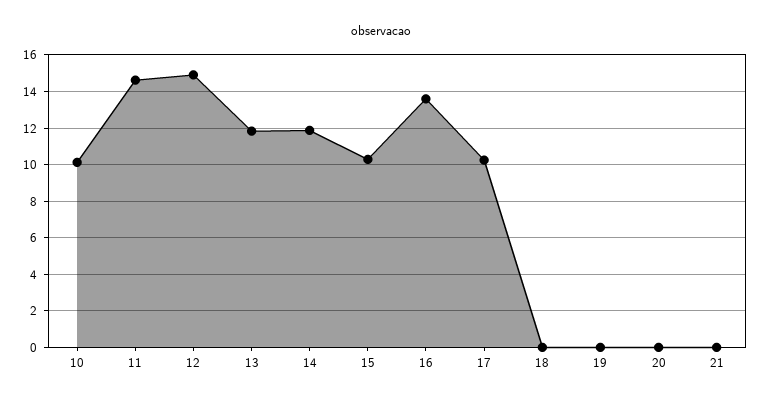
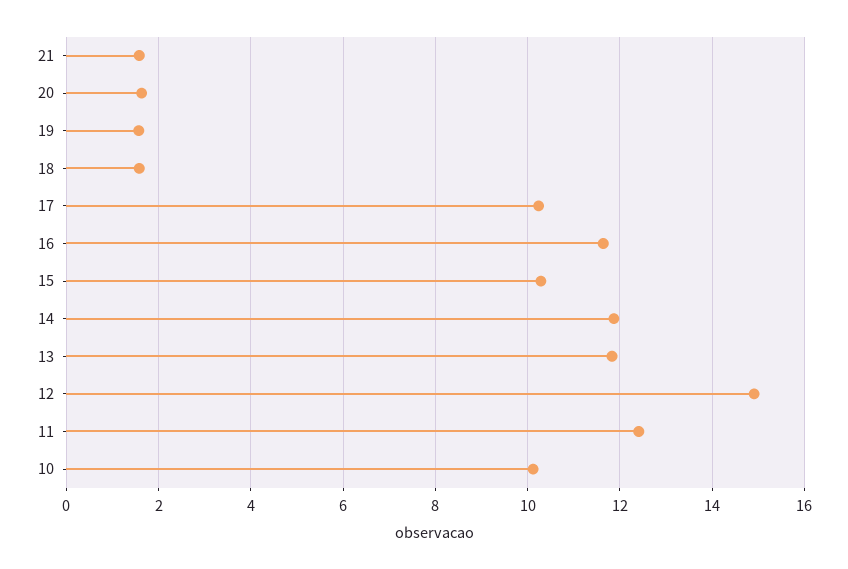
11: 14.5 -> 12.4
16: 13.5 -> 11.6
18: 0 -> 1.6
19: 0 -> 1.6
20: 0 -> 1.6
21: 0 -> 1.6

